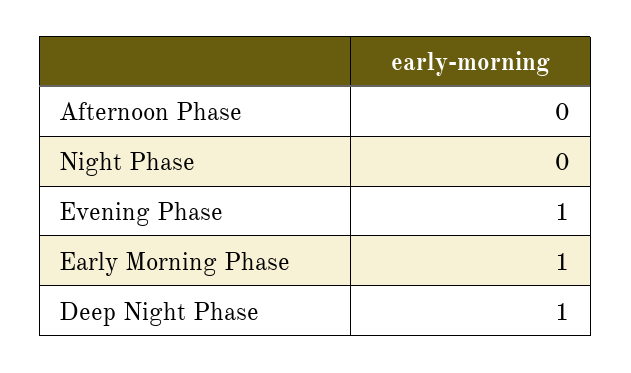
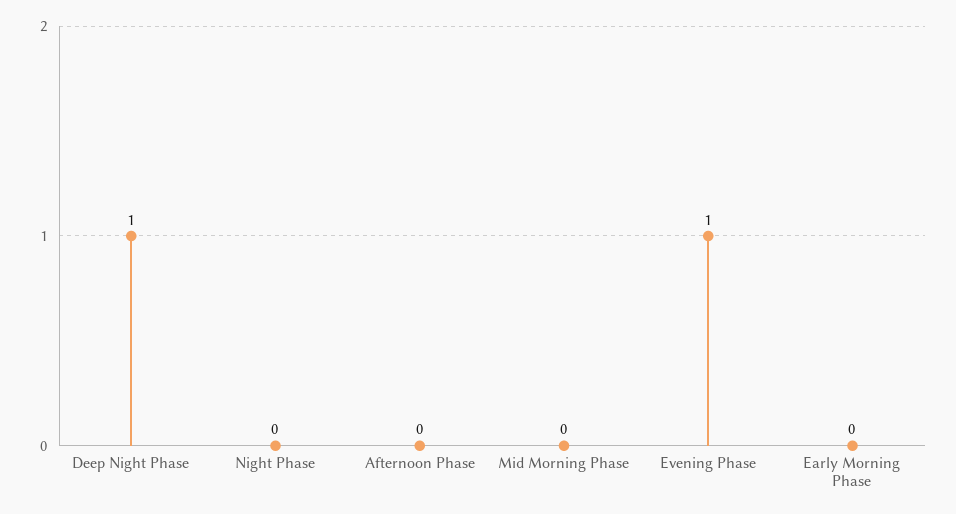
Early Morning Phase: 1 -> 0
Mid Morning Phase: none -> 0

